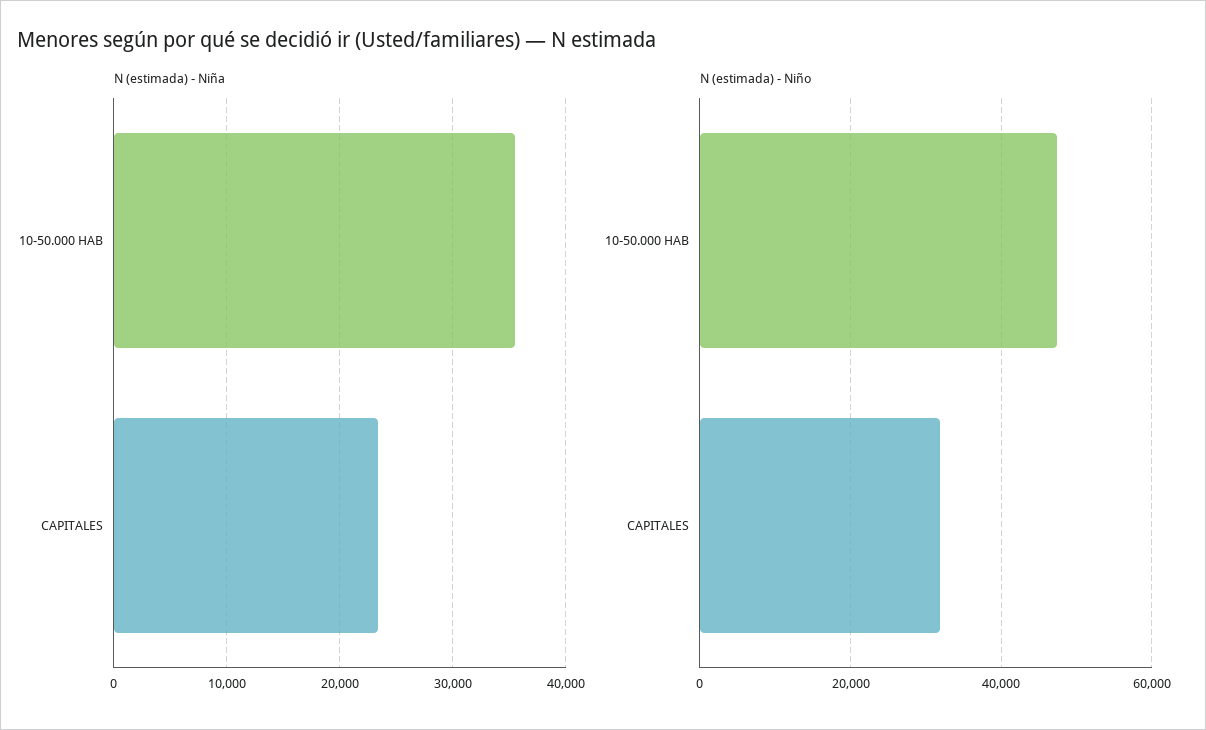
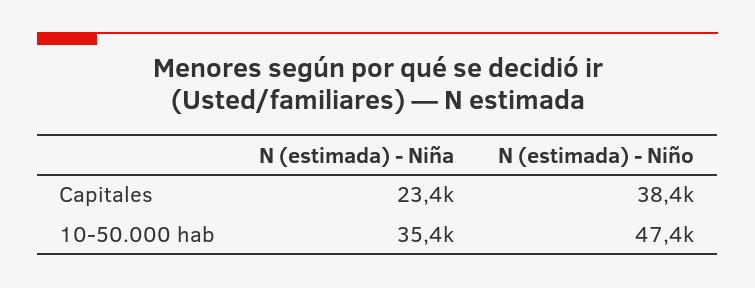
N (estimada) - Niño, CAPITALES: 32000 -> 38400

